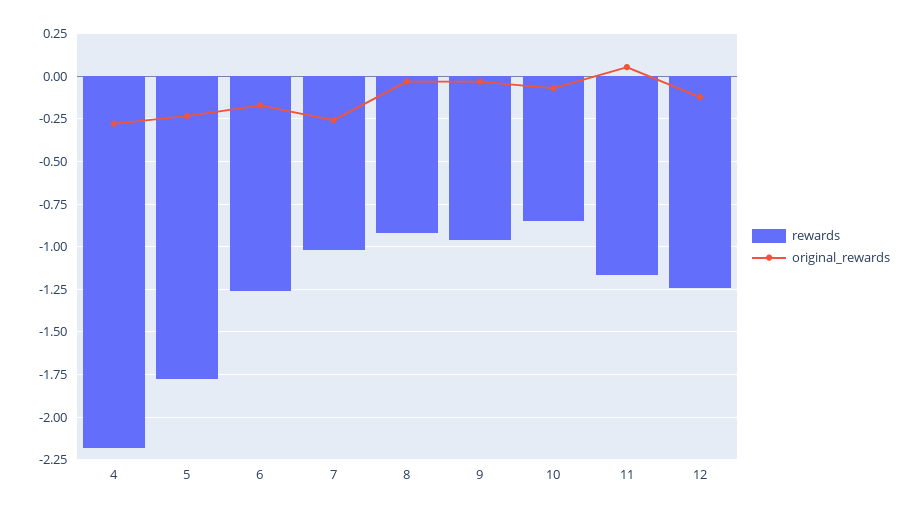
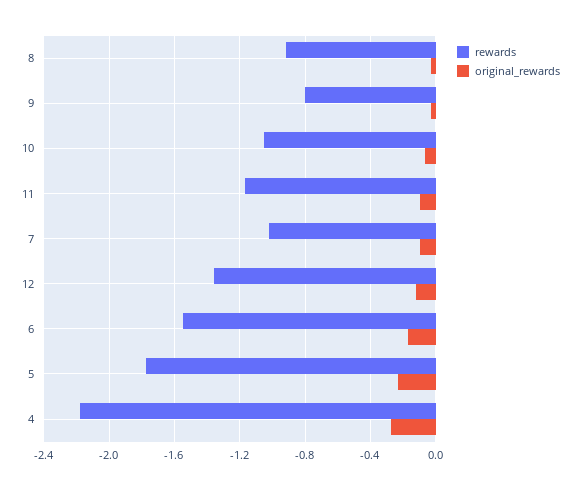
rewards, 6: -1.25 -> -1.55
original_rewards, 7: -0.25 -> -0.1
rewards, 9: -0.95 -> -0.8
rewards, 10: -0.85 -> -1.05
original_rewards, 11: 0.05 -> -0.1
rewards, 12: -1.25 -> -1.35

